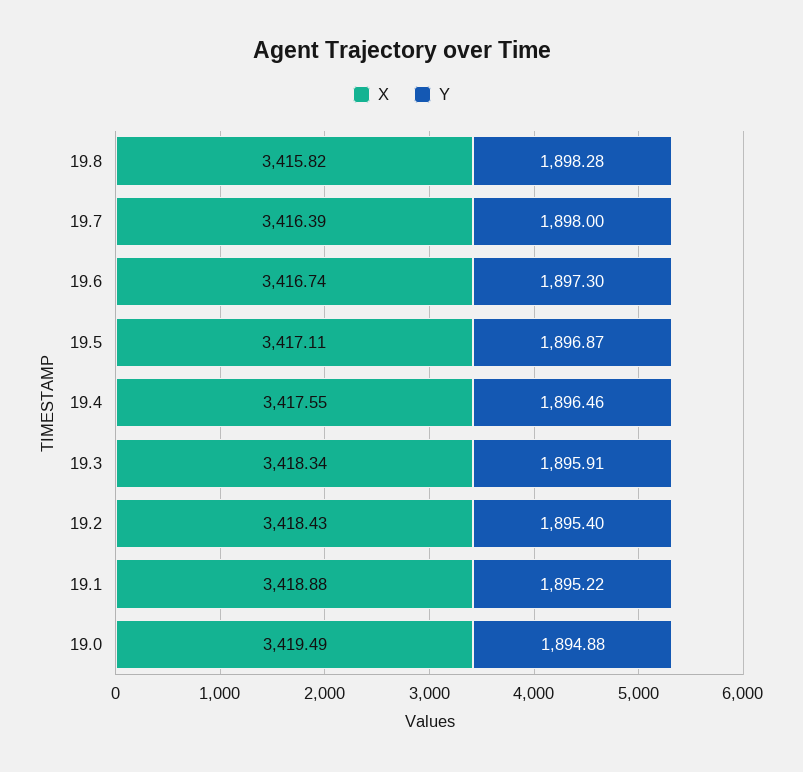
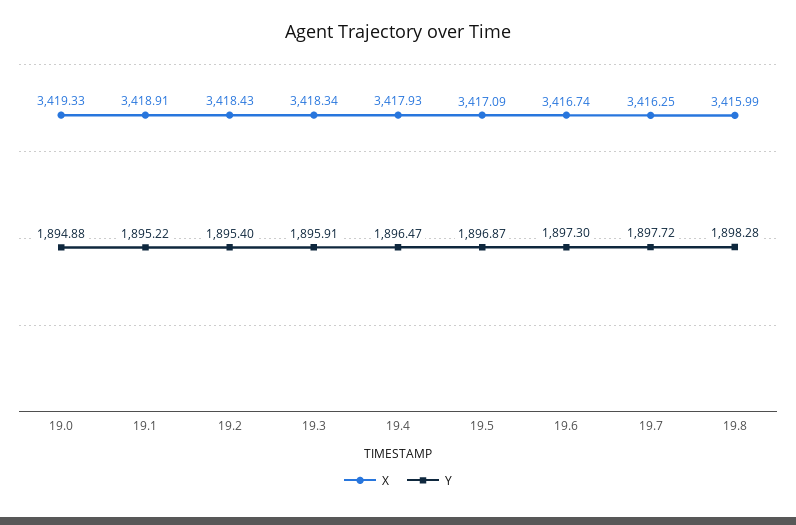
X, 19.8: 3415.82 -> 3415.99
X, 19.7: 3416.39 -> 3416.25
Y, 19.7: 1898 -> 1897.72
X, 19.5: 3417.11 -> 3417.09
X, 19.4: 3417.55 -> 3417.93
Y, 19.4: 1896.46 -> 1896.47
X, 19.1: 3418.88 -> 3418.91
X, 19.0: 3419.49 -> 3419.33

